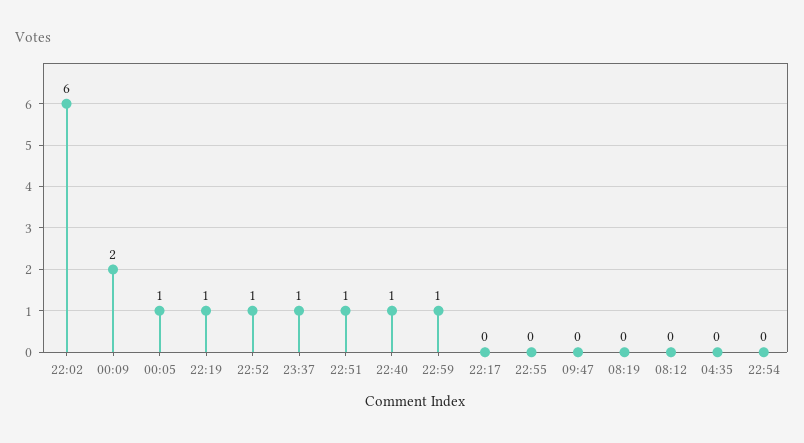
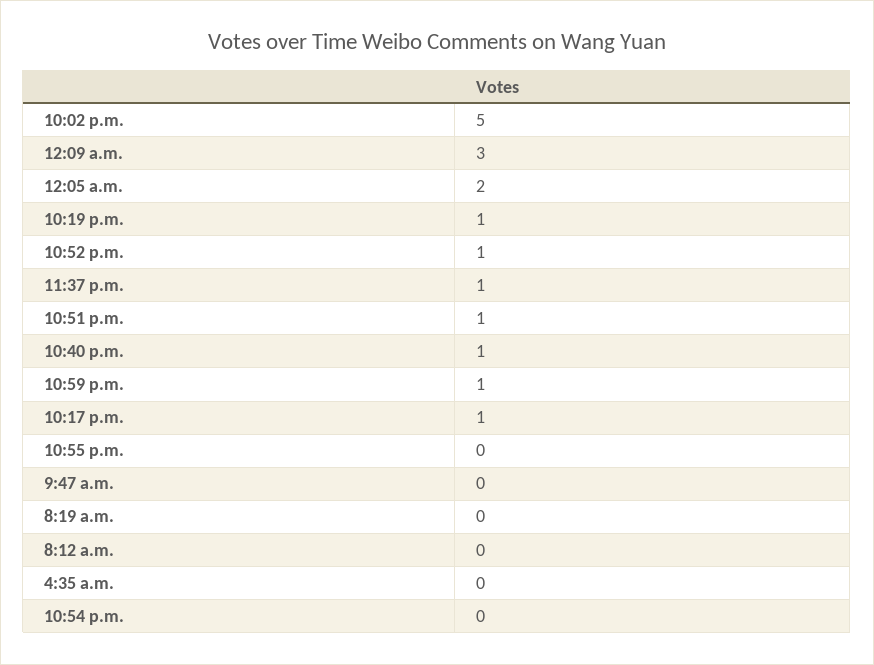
22:02: 6 -> 5
00:09: 2 -> 3
00:05: 1 -> 2
22:17: 0 -> 1

